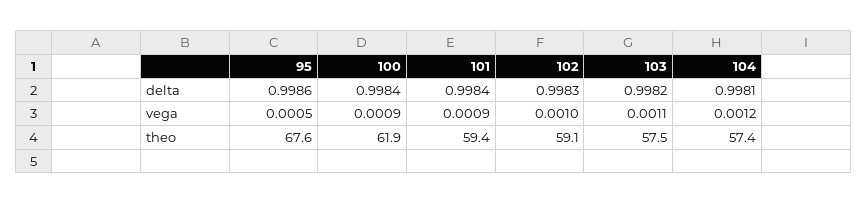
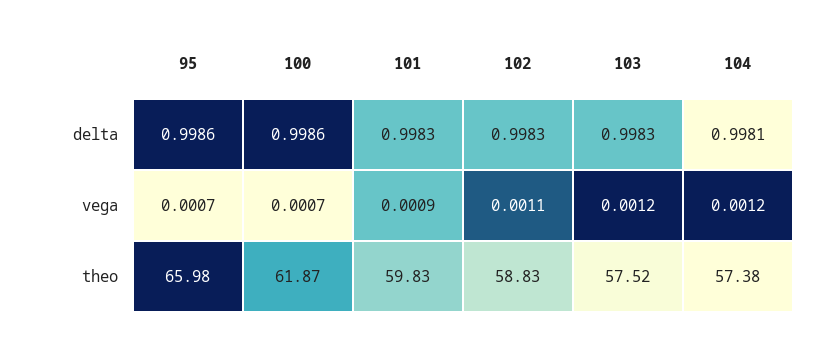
100, delta: 0.9984 -> 0.9986
101, delta: 0.9984 -> 0.9983
103, delta: 0.9982 -> 0.9983
95, vega: 0.0005 -> 0.0007
100, vega: 0.0009 -> 0.0007
102, vega: 0.001 -> 0.0011
103, vega: 0.0011 -> 0.0012
95, theo: 67.6 -> 65.98
101, theo: 59.4 -> 59.83
102, theo: 59.1 -> 58.83

